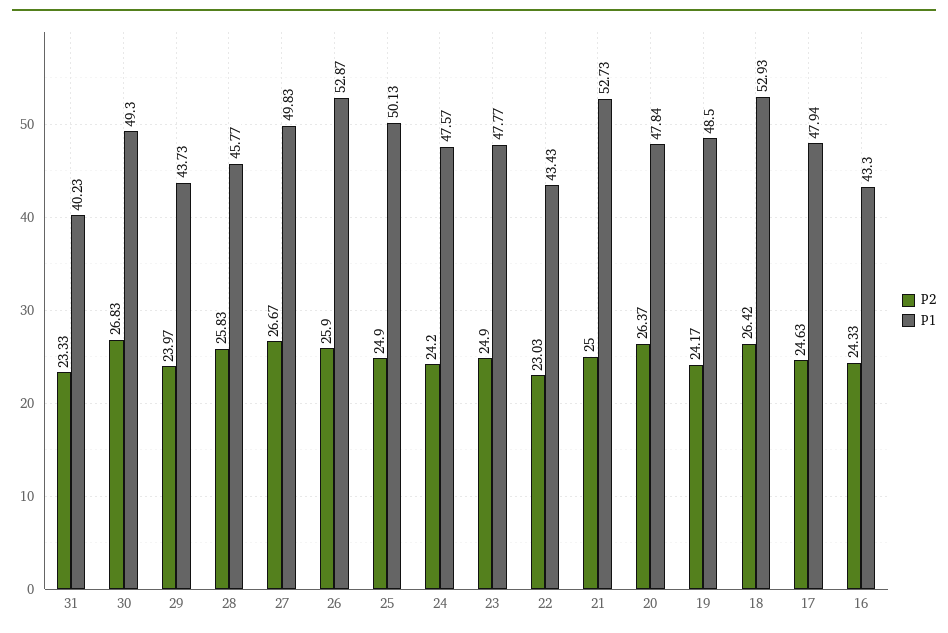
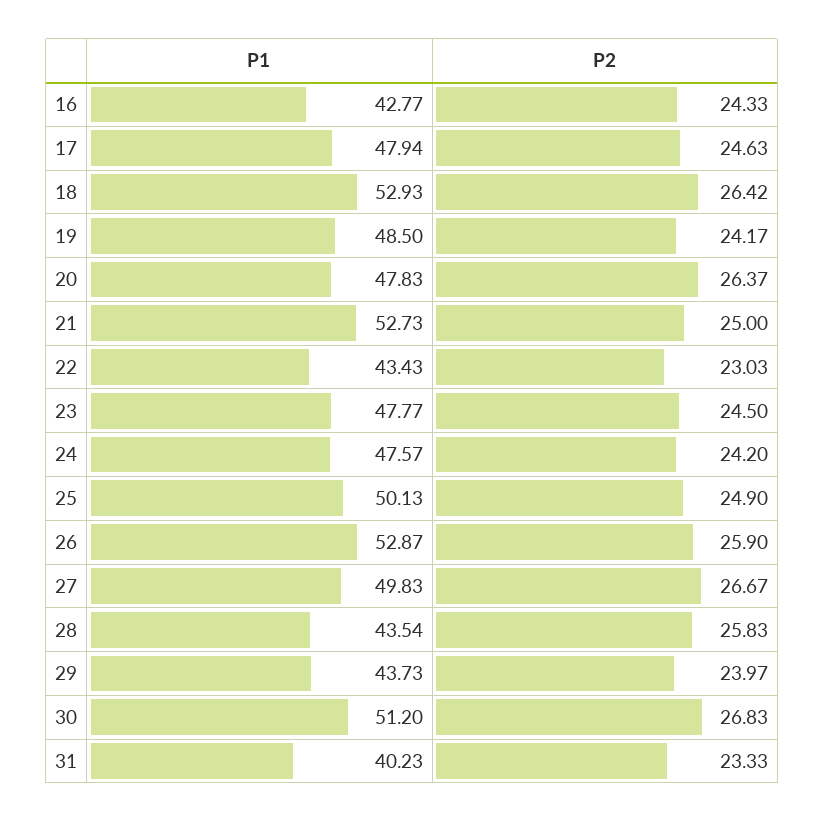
P1, 30: 49.3 -> 51.2
P1, 28: 45.77 -> 43.54
P2, 23: 24.9 -> 24.5
P1, 20: 47.84 -> 47.83
P1, 16: 43.3 -> 42.77

